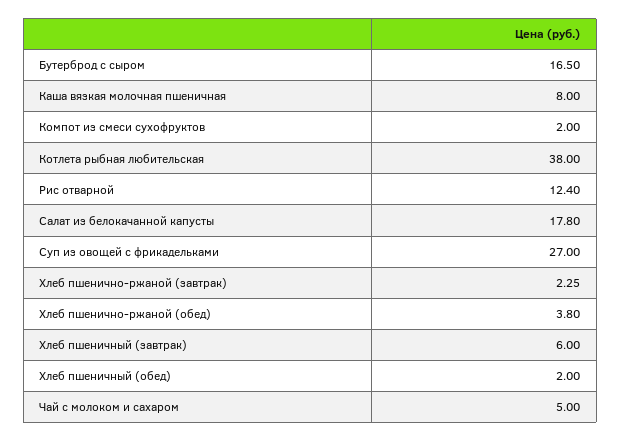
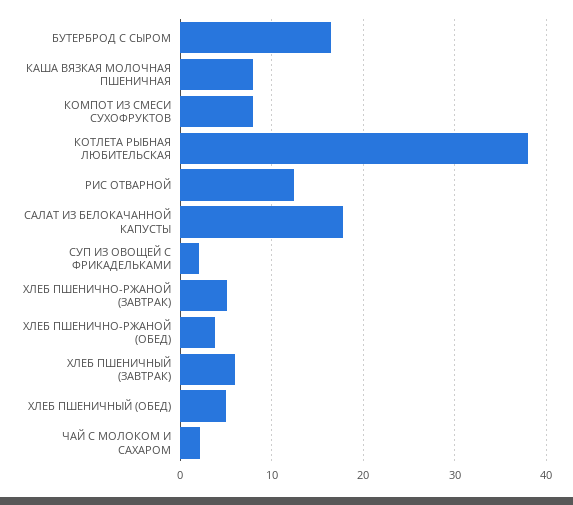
Компот из смеси сухофруктов: 2 -> 8
Суп из овощей с фрикадельками: 27 -> 2
Хлеб пшенично-ржаной (завтрак): 2.25 -> 5
Хлеб пшеничный (обед): 2 -> 5
Чай с молоком и сахаром: 5 -> 2

